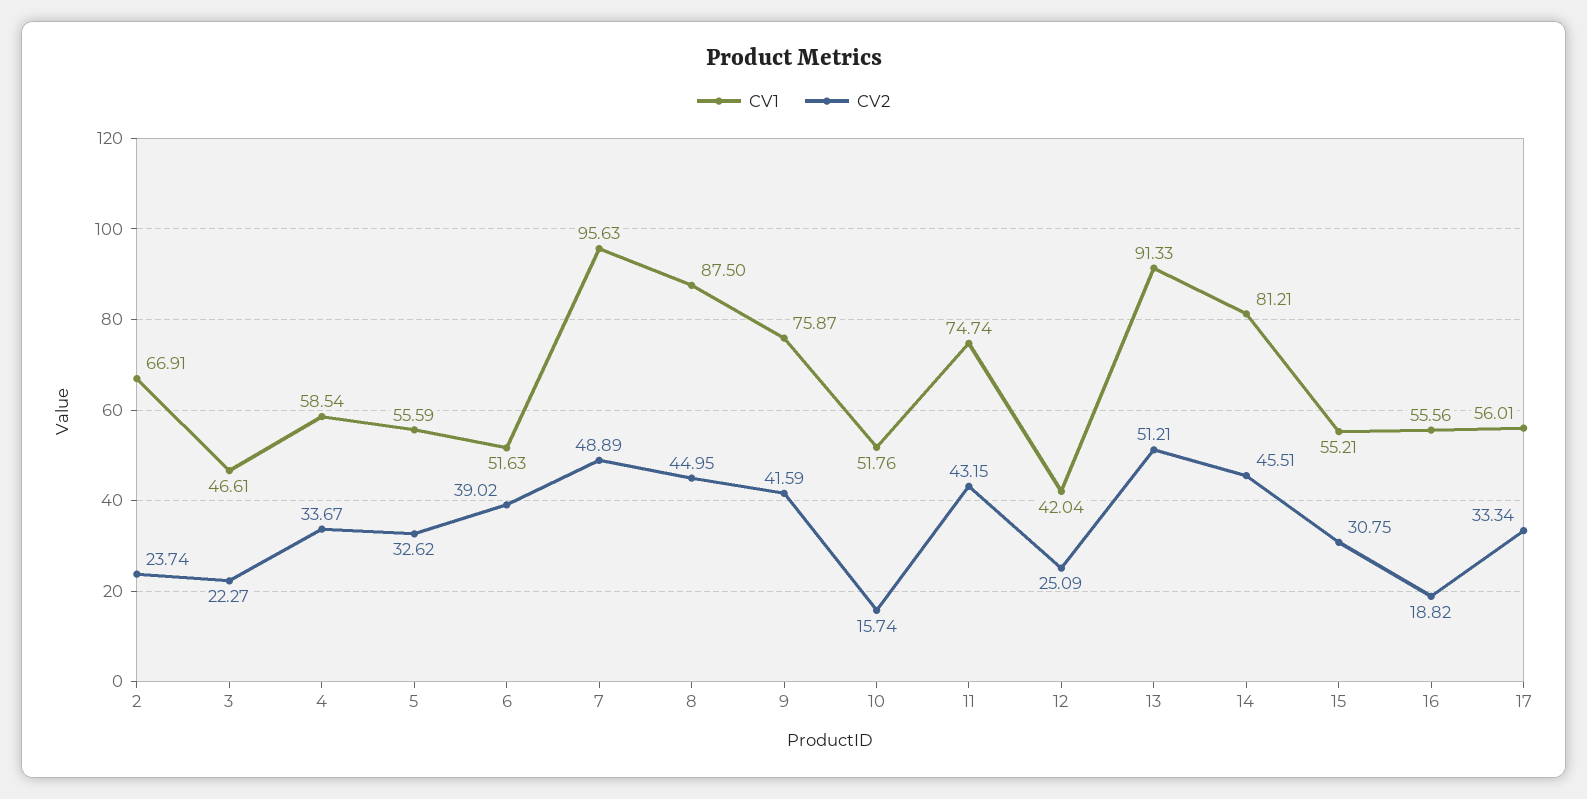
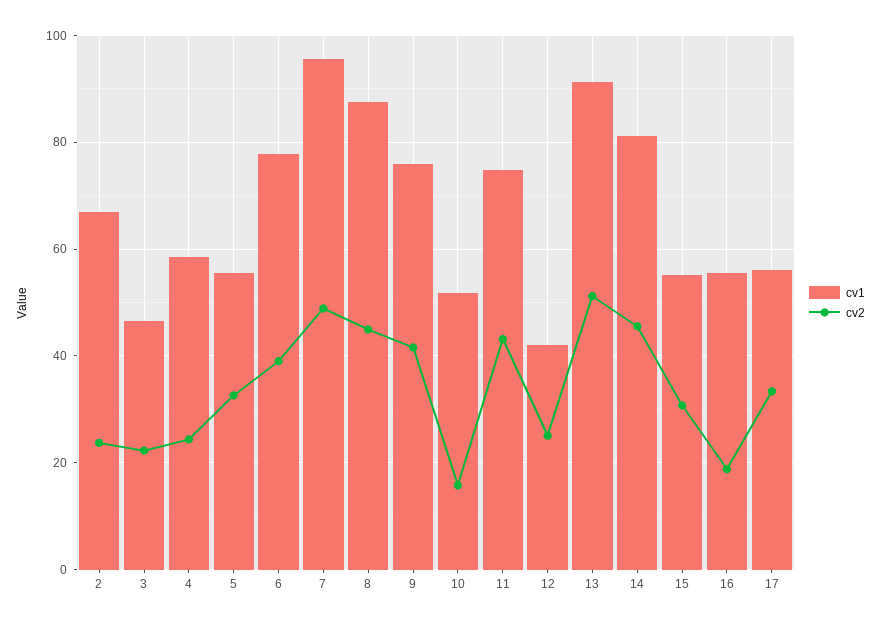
CV2, 4: 33.67 -> 24
CV1, 6: 51.63 -> 78

